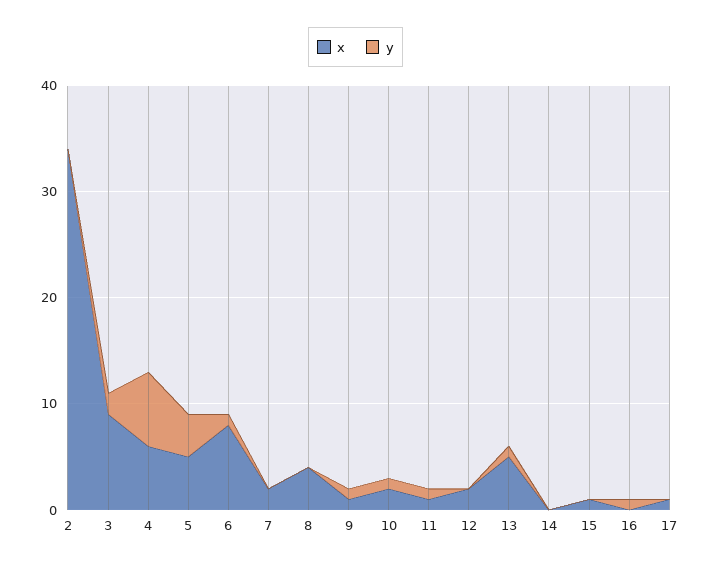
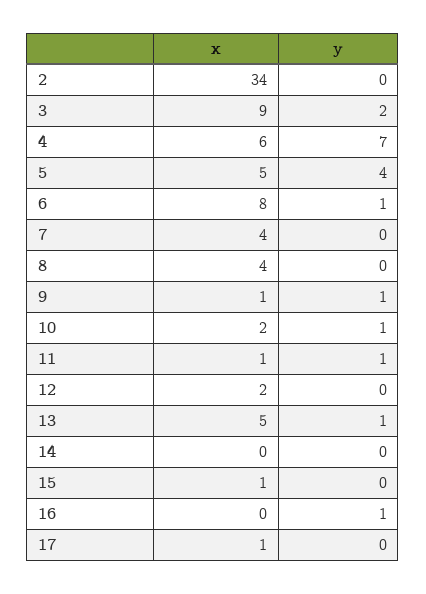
x, 7: 2 -> 4

